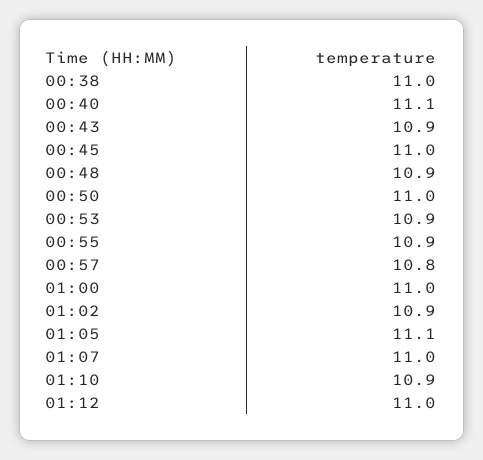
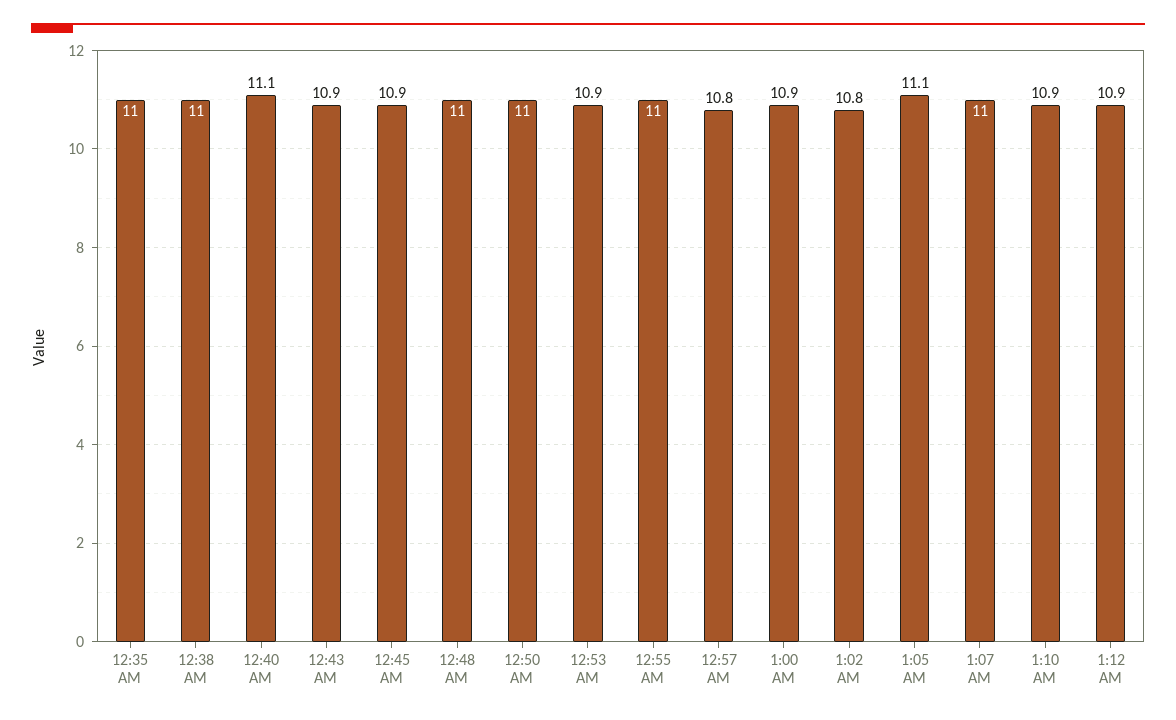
00:45: 11 -> 10.9
00:48: 10.9 -> 11
00:55: 10.9 -> 11
01:00: 11 -> 10.9
01:02: 10.9 -> 10.8
01:12: 11 -> 10.9
12:35 AM: none -> 11

